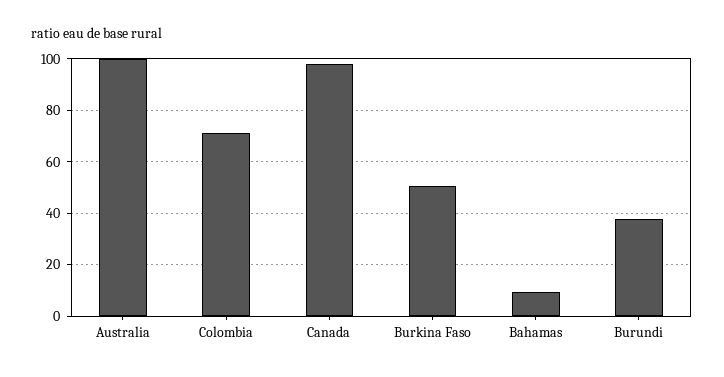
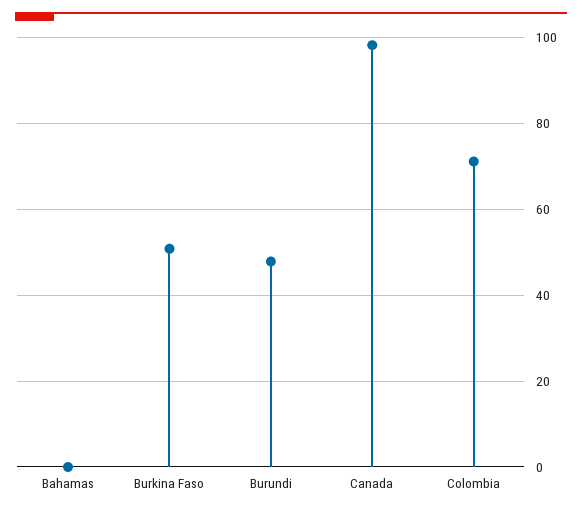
Australia: 100 -> none
Bahamas: 10 -> 0
Burundi: 37.5 -> 48

